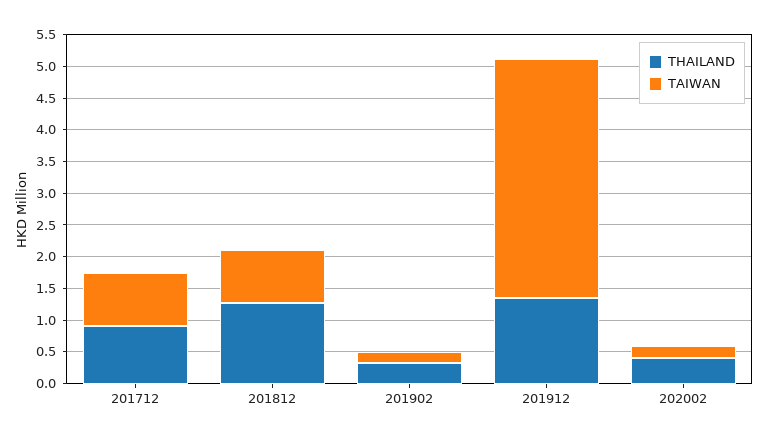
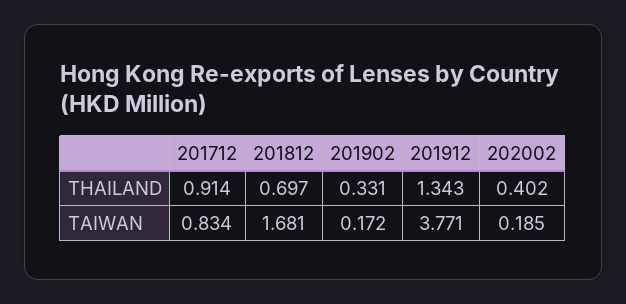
THAILAND, 201812: 1.25 -> 0.697
TAIWAN, 201812: 0.75 -> 1.681

